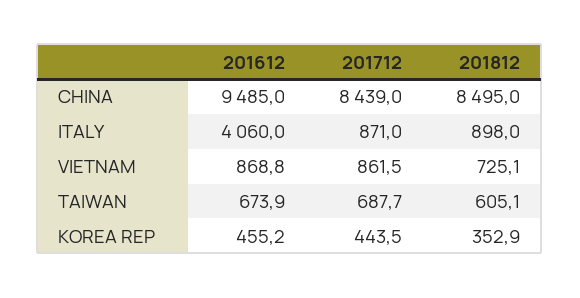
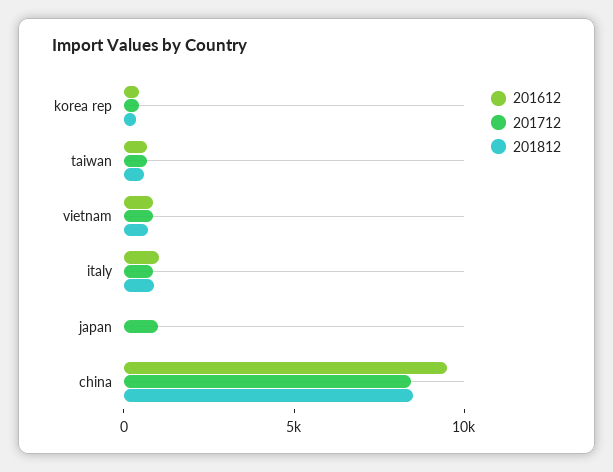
201612, ITALY: 4060 -> 1000
201612, japan: none -> 0
201712, japan: none -> 1000
201812, japan: none -> 0

